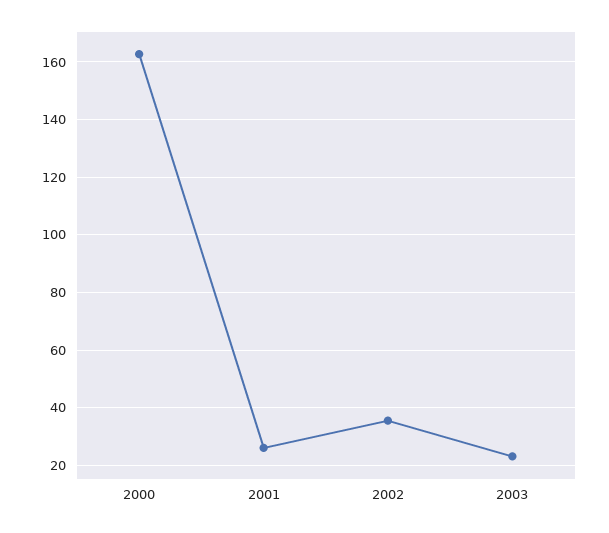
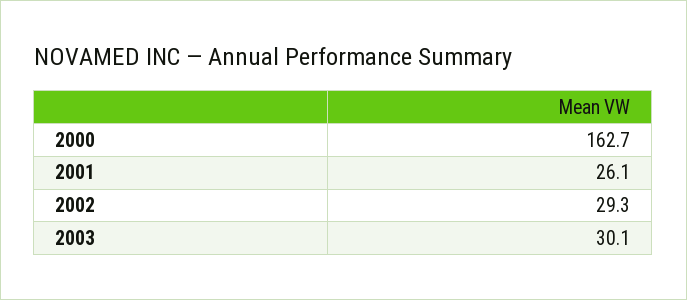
2002: 35 -> 29.3
2003: 22.5 -> 30.1

